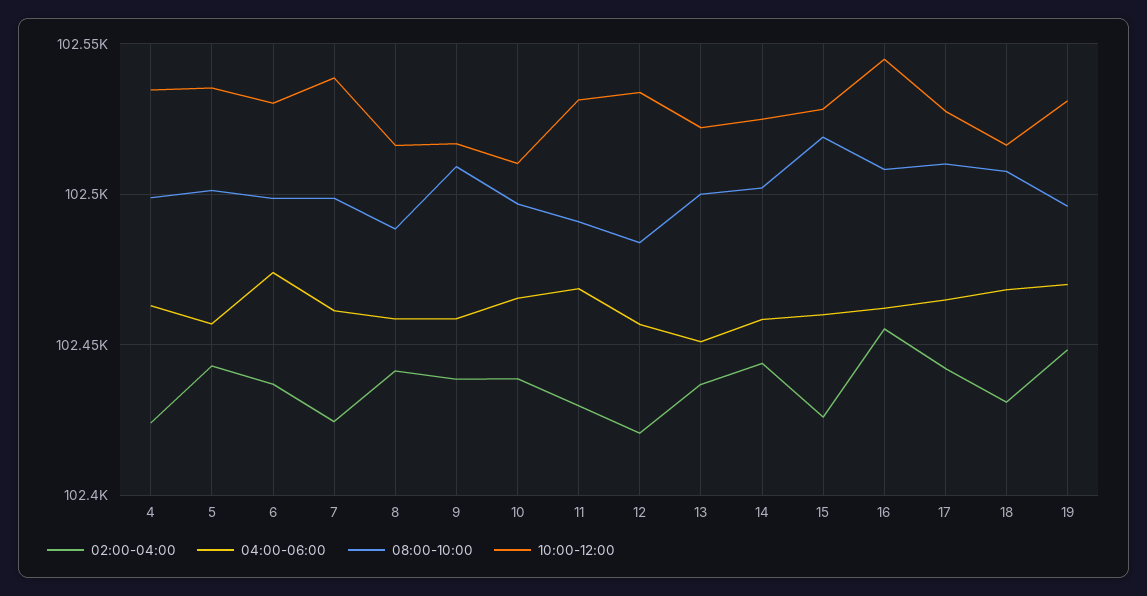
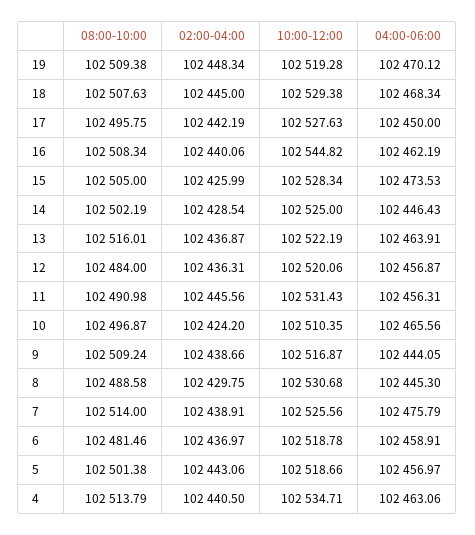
02:00-04:00, 4: 102425 -> 102440.5
08:00-10:00, 4: 102500 -> 102513.79
10:00-12:00, 5: 102535 -> 102518.66
04:00-06:00, 6: 102475 -> 102458.91
08:00-10:00, 6: 102500 -> 102481.46
10:00-12:00, 6: 102530 -> 102518.78
02:00-04:00, 7: 102425 -> 102438.91
04:00-06:00, 7: 102460 -> 102475.79
08:00-10:00, 7: 102500 -> 102514
10:00-12:00, 7: 102540 -> 102525.56
02:00-04:00, 8: 102440 -> 102429.75
04:00-06:00, 8: 102460 -> 102445.3
10:00-12:00, 8: 102515 -> 102530.68
04:00-06:00, 9: 102460 -> 102444.05
02:00-04:00, 10: 102440 -> 102424.2
02:00-04:00, 11: 102430 -> 102445.56
04:00-06:00, 11: 102470 -> 102456.31
02:00-04:00, 12: 102420 -> 102436.31
10:00-12:00, 12: 102535 -> 102520.06
04:00-06:00, 13: 102450 -> 102463.91
08:00-10:00, 13: 102500 -> 102516.01
02:00-04:00, 14: 102445 -> 102428.54
04:00-06:00, 14: 102460 -> 102446.43
04:00-06:00, 15: 102460 -> 102473.53
08:00-10:00, 15: 102520 -> 102505
02:00-04:00, 16: 102455 -> 102440.06
04:00-06:00, 17: 102465 -> 102450
08:00-10:00, 17: 102510 -> 102495.75
02:00-04:00, 18: 102430 -> 102445
10:00-12:00, 18: 102515 -> 102529.38
08:00-10:00, 19: 102495 -> 102509.38
10:00-12:00, 19: 102530 -> 102519.28

